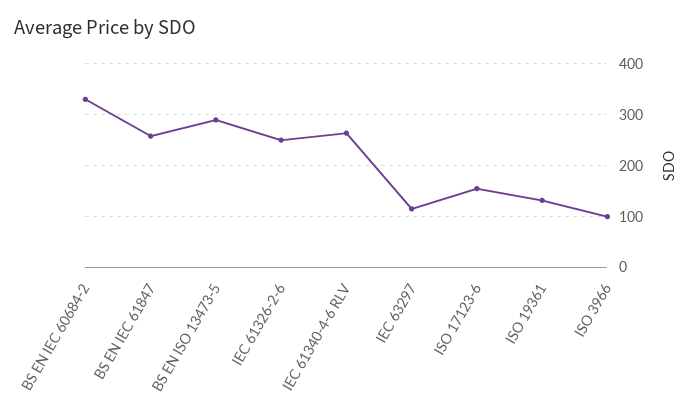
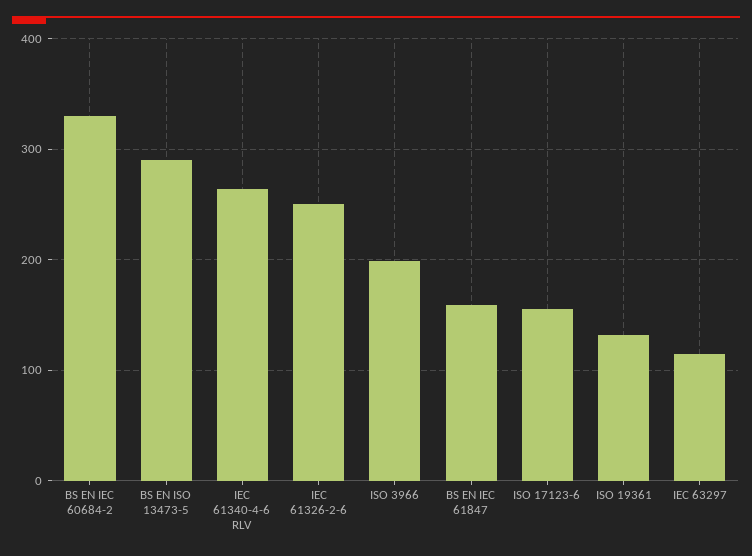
BS EN IEC 61847: 260 -> 160
ISO 3966: 100 -> 200

